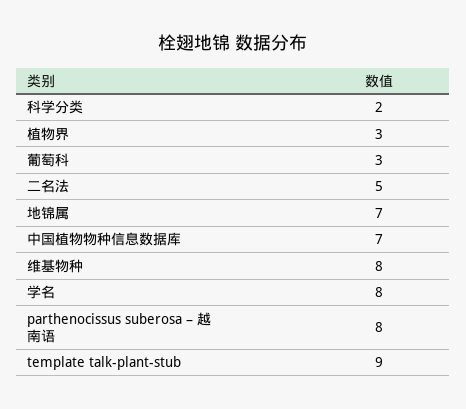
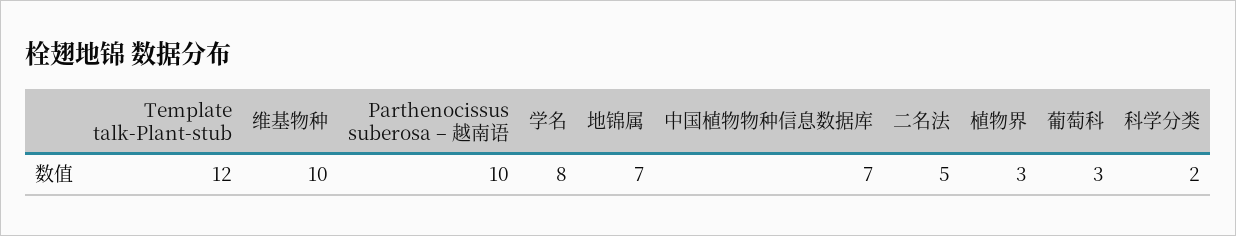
维基物种: 8 -> 10
parthenocissus suberosa – 越南语: 8 -> 10
template talk-plant-stub: 9 -> 12

